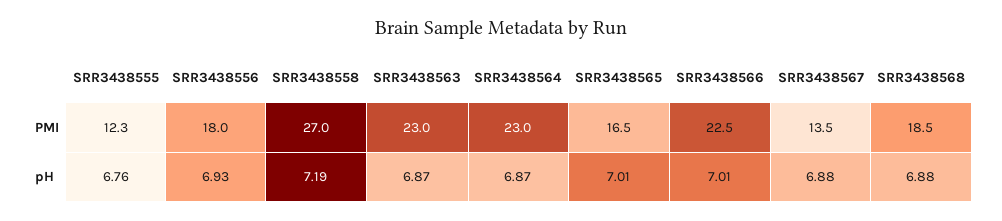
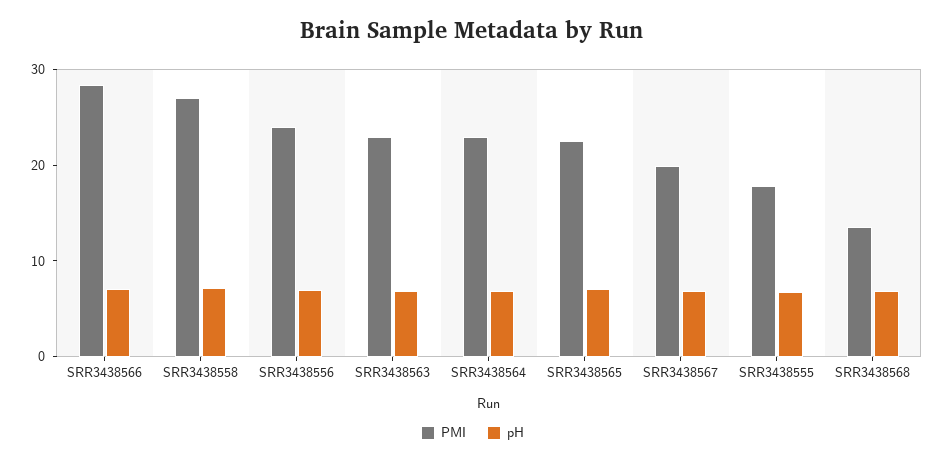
PMI, SRR3438555: 12.3 -> 18
PMI, SRR3438556: 18 -> 24
PMI, SRR3438565: 16.5 -> 22
PMI, SRR3438566: 22.5 -> 28
PMI, SRR3438567: 13.5 -> 20
PMI, SRR3438568: 18.5 -> 14

